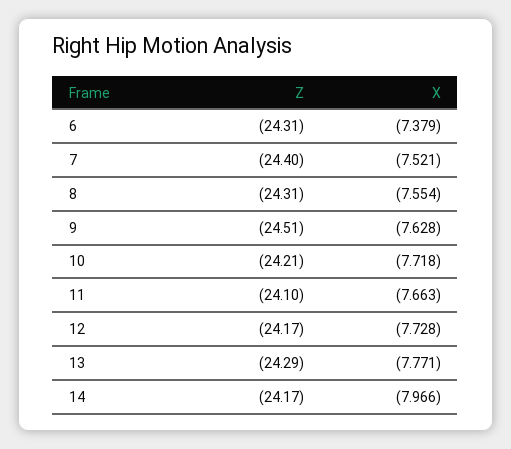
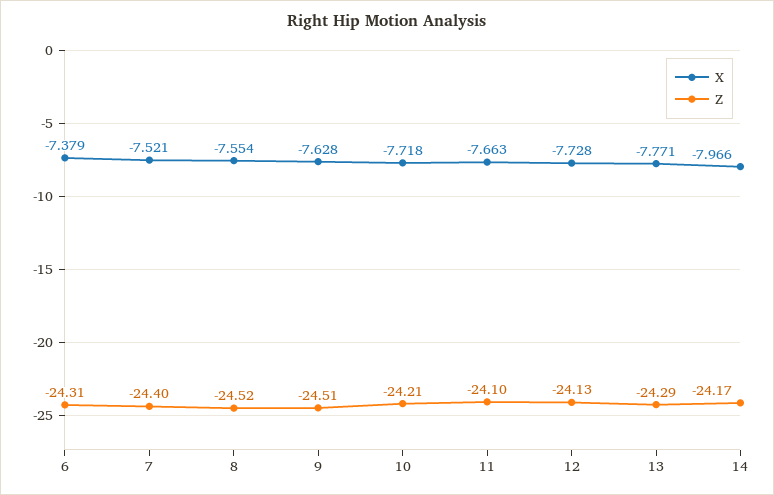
Z, 8: -24.31 -> -24.52
Z, 12: -24.17 -> -24.13

